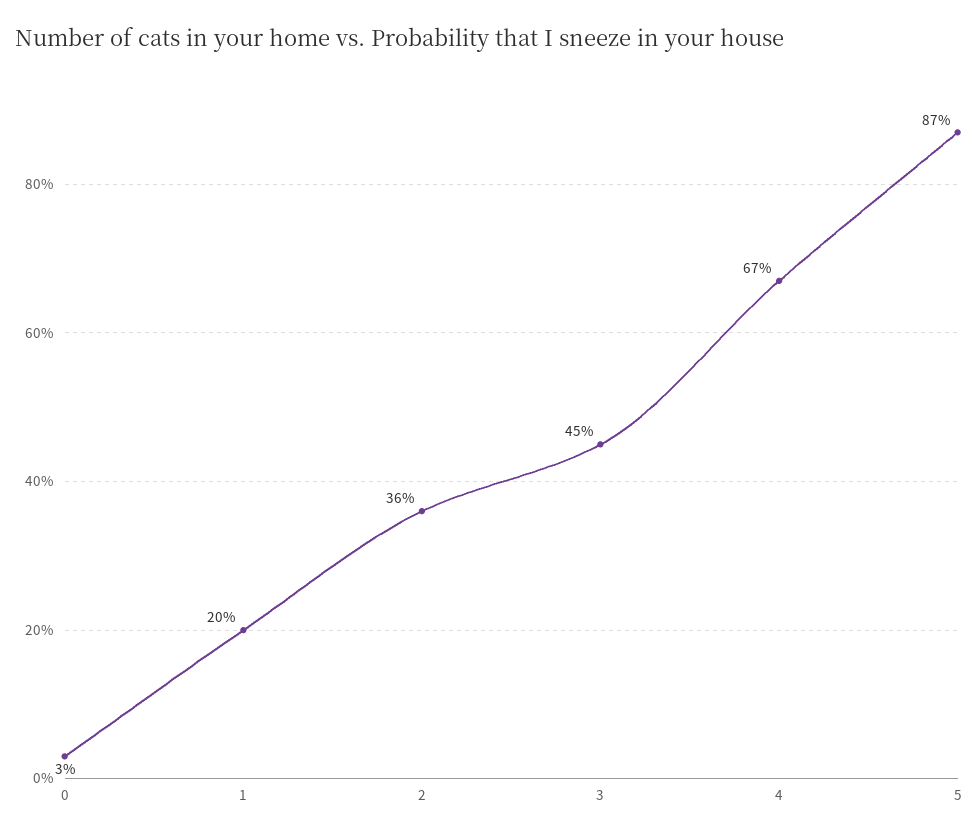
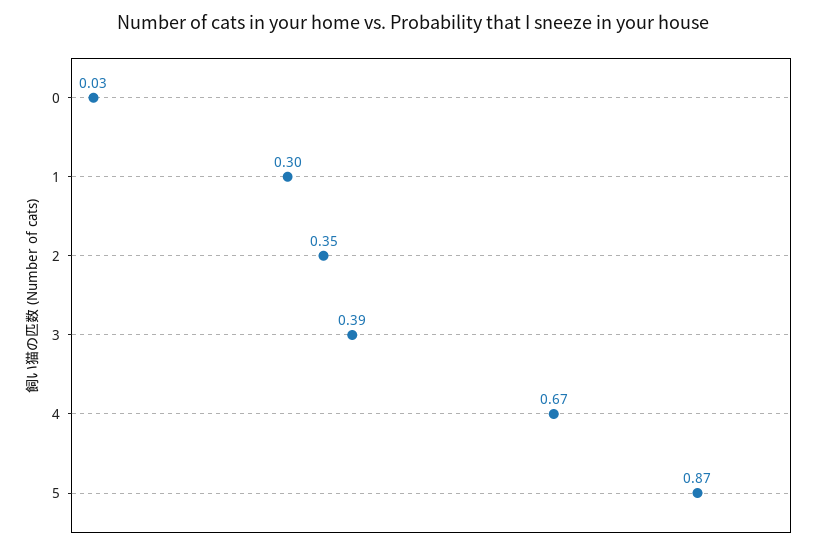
1: 0.2 -> 0.3
2: 0.36 -> 0.35
3: 0.45 -> 0.39

